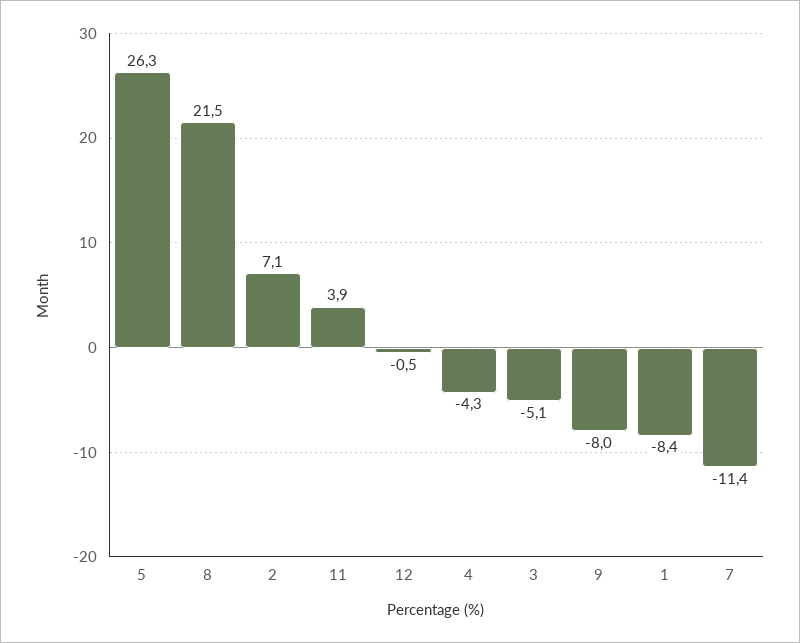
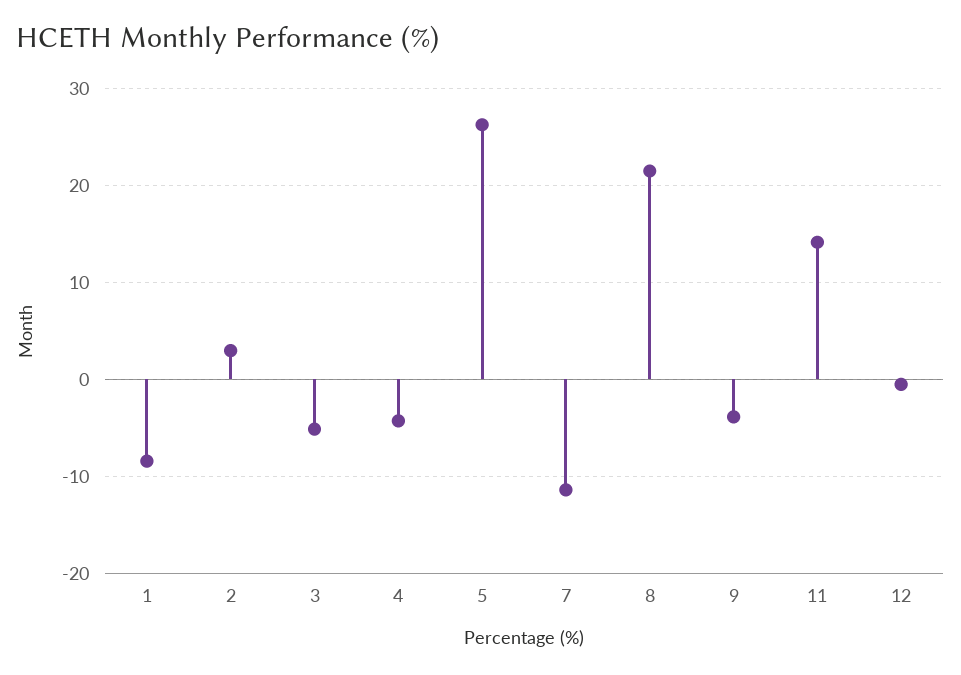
2: 7.1 -> 3
11: 3.9 -> 14
9: -8 -> -4

